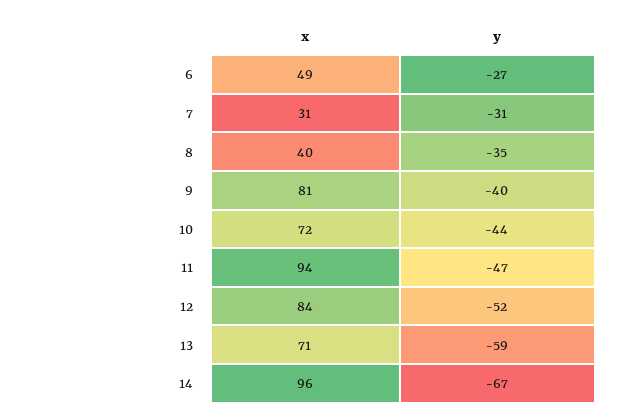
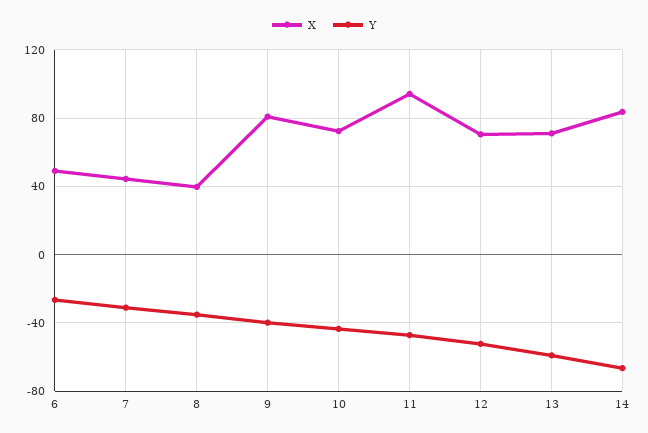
x, 7: 31 -> 45
x, 12: 84 -> 70
x, 14: 96 -> 85

